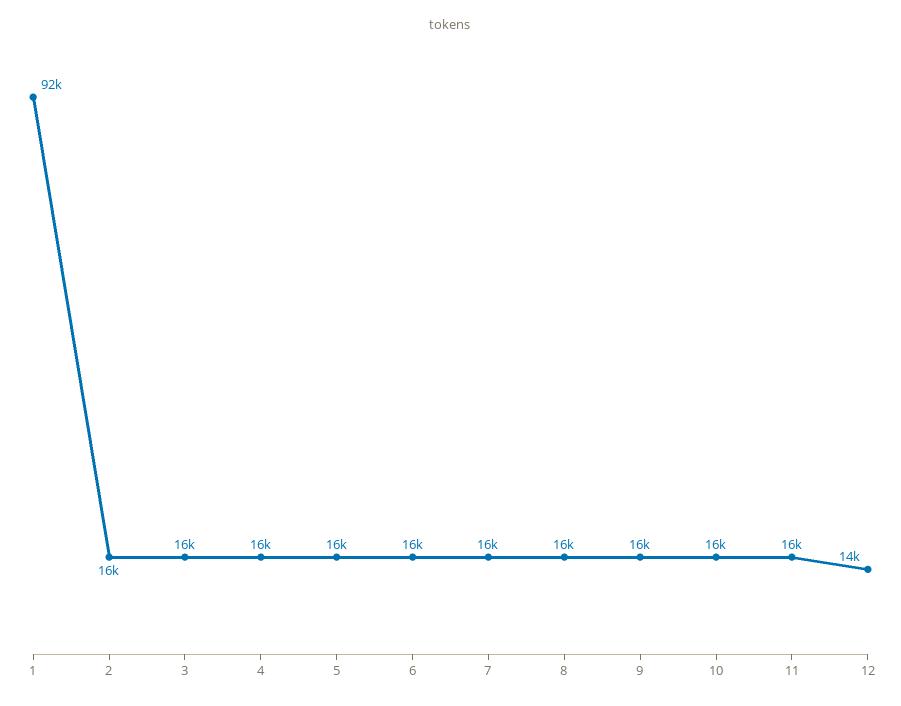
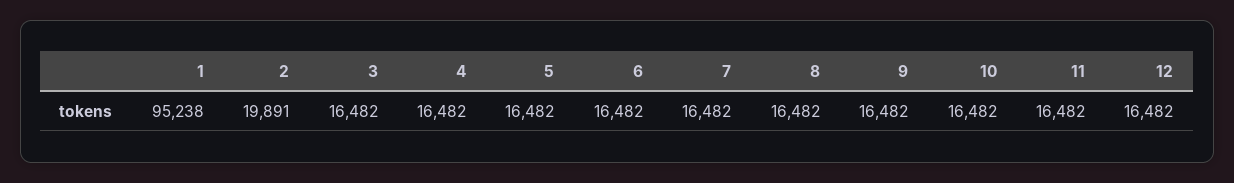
1: 92000 -> 95238
2: 16000 -> 19891
12: 14000 -> 16482

